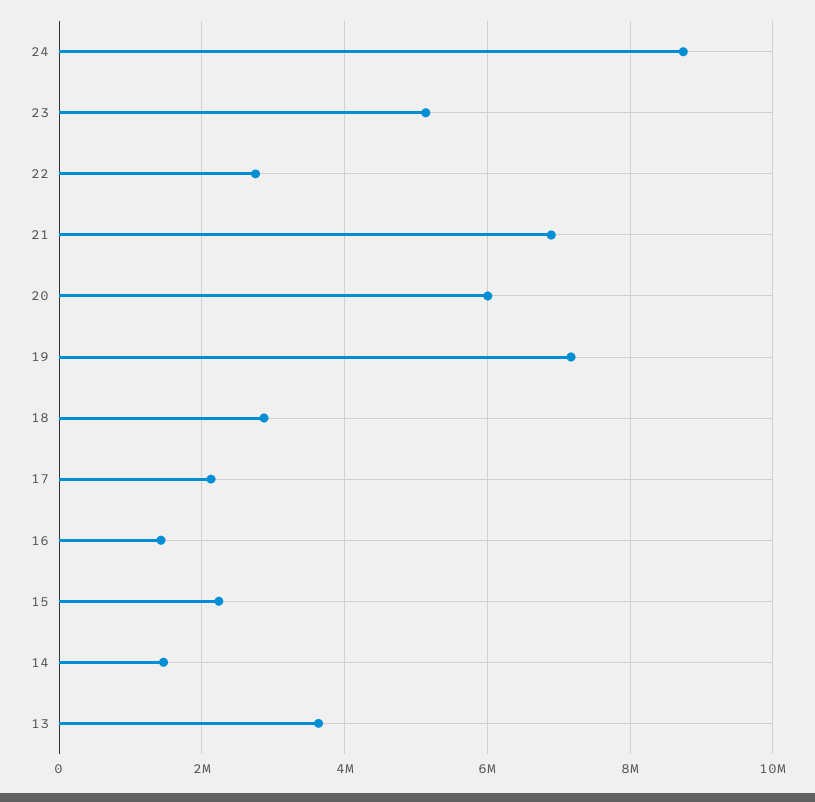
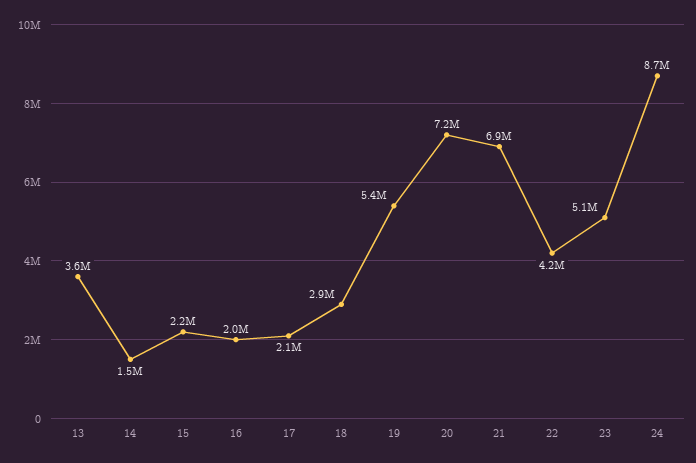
22: 2800000 -> 4200000
20: 6000000 -> 7200000
19: 7200000 -> 5400000
16: 1400000 -> 2000000

